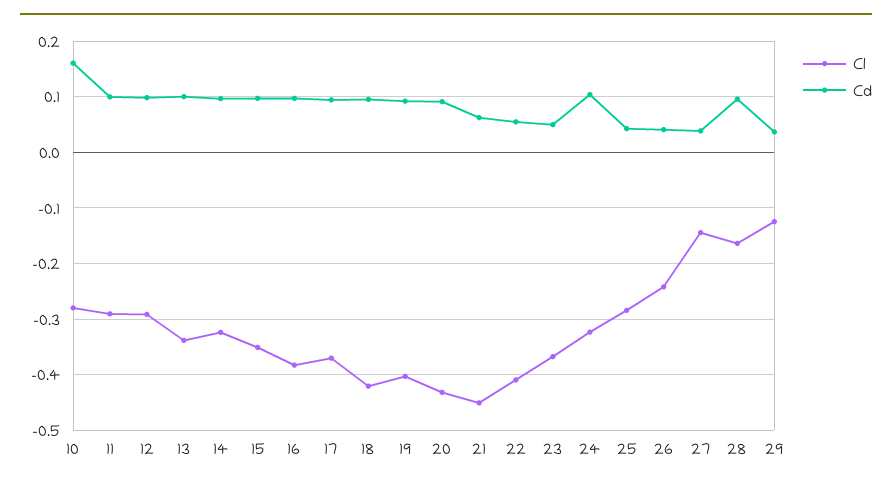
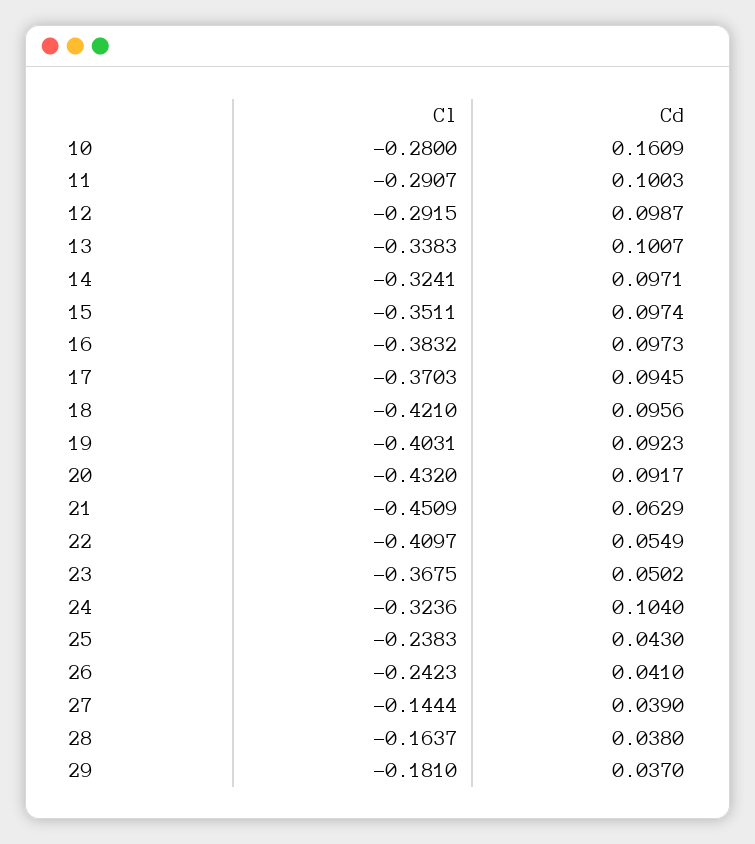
Cl, 25: -0.28 -> -0.2383
Cd, 28: 0.1 -> 0.038
Cl, 29: -0.12 -> -0.181

